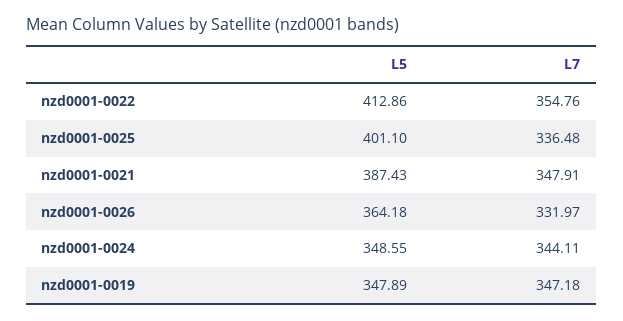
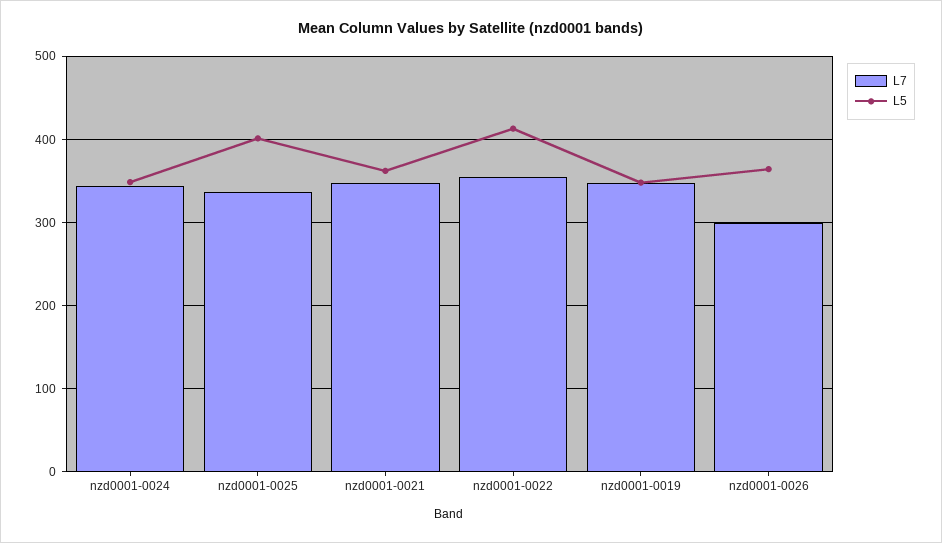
L5, nzd0001-0021: 387.43 -> 360
L7, nzd0001-0026: 331.97 -> 300

